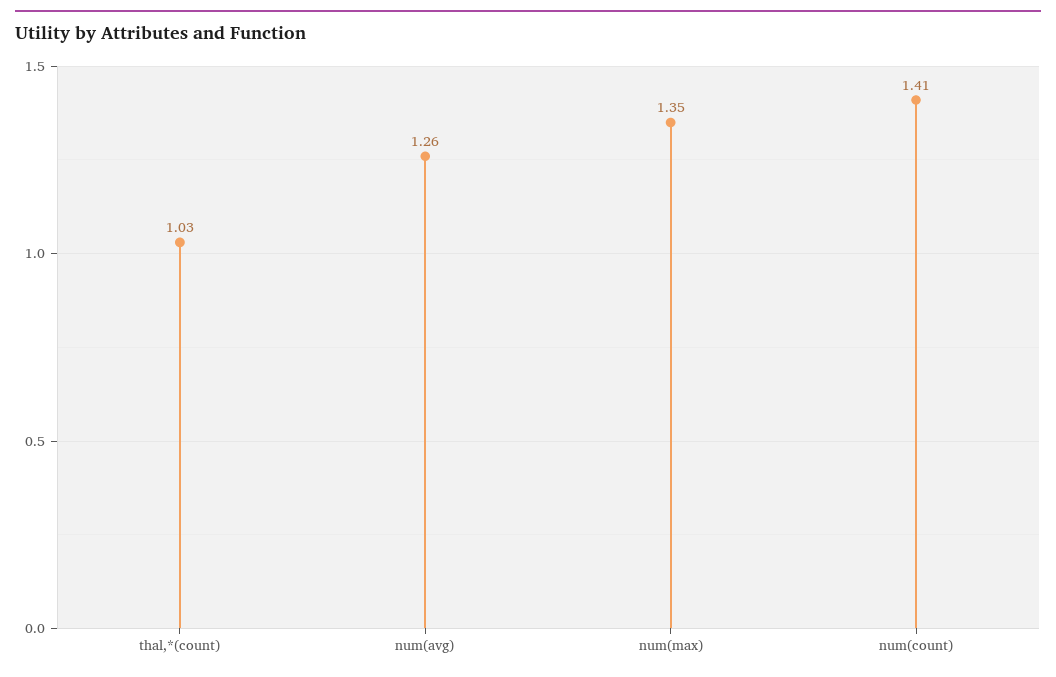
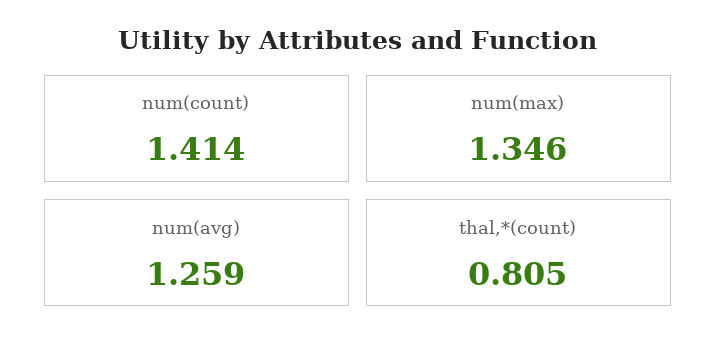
thal,*(count): 1.03 -> 0.805

